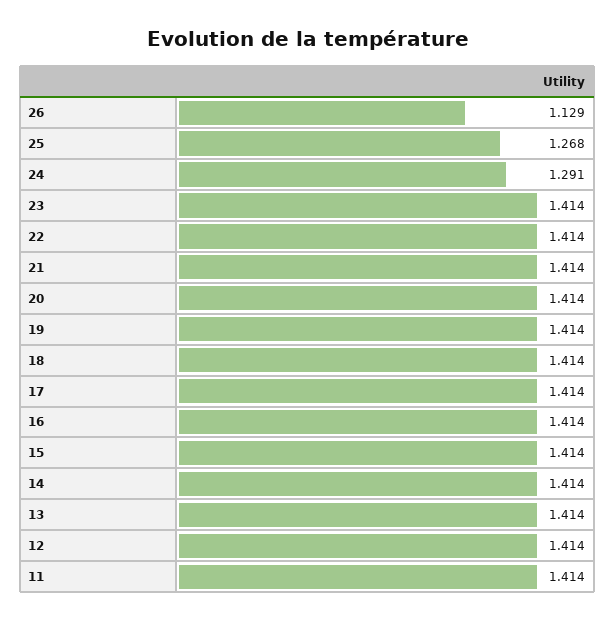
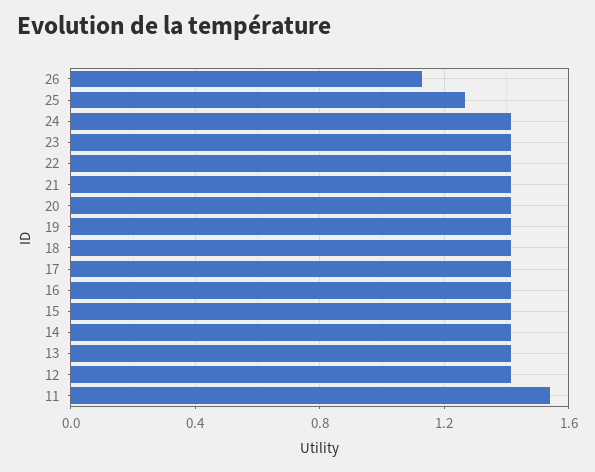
24: 1.291 -> 1.4
11: 1.414 -> 1.55

